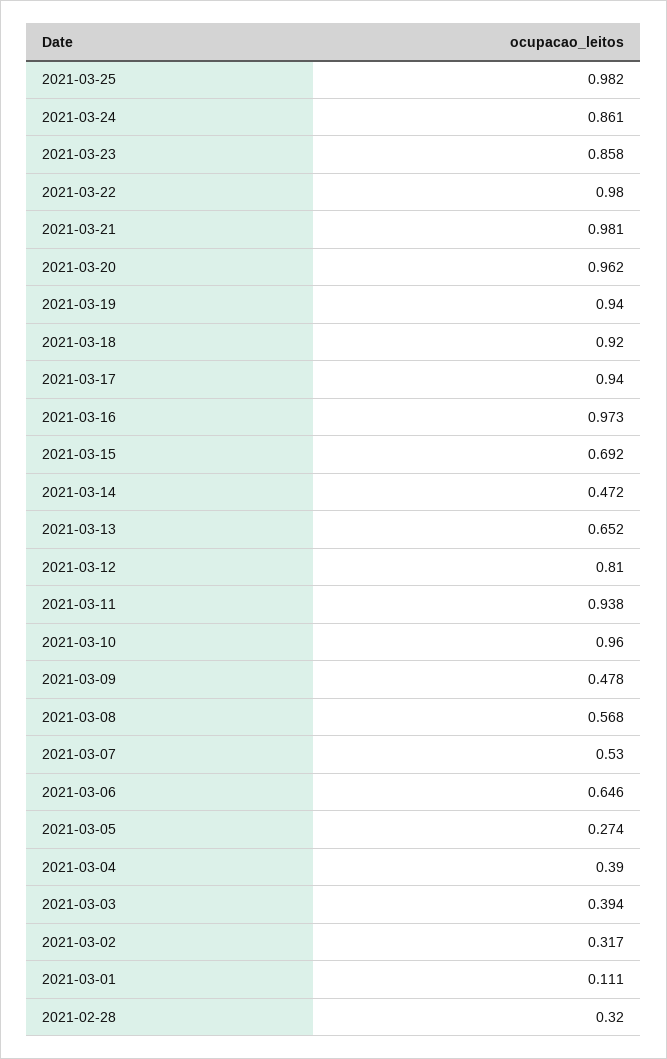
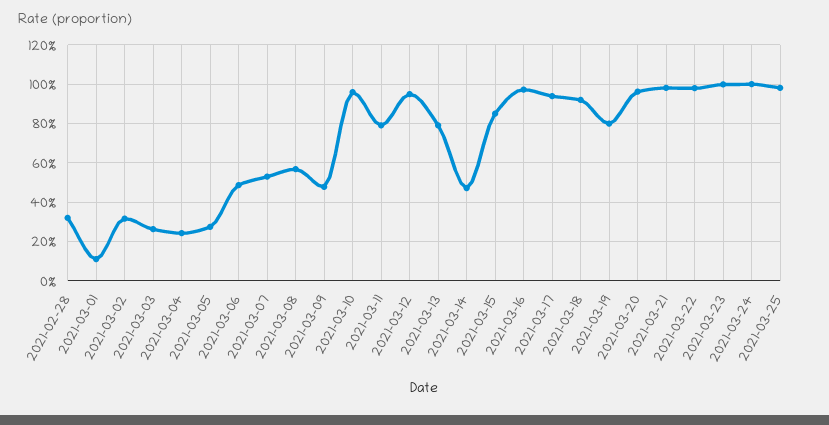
2021-03-24: 0.861 -> 1
2021-03-23: 0.858 -> 1
2021-03-19: 0.94 -> 0.8
2021-03-15: 0.692 -> 0.85
2021-03-13: 0.652 -> 0.8
2021-03-12: 0.81 -> 0.95
2021-03-11: 0.938 -> 0.8
2021-03-06: 0.646 -> 0.5
2021-03-04: 0.39 -> 0.25
2021-03-03: 0.394 -> 0.25

